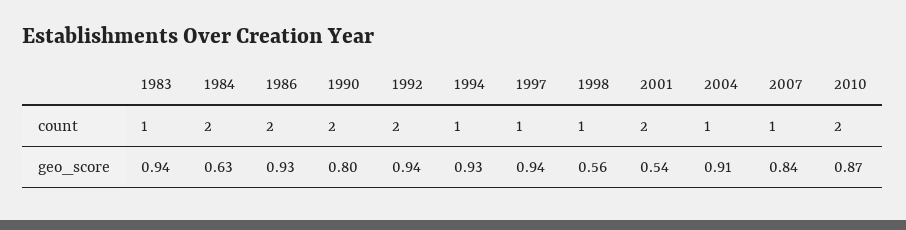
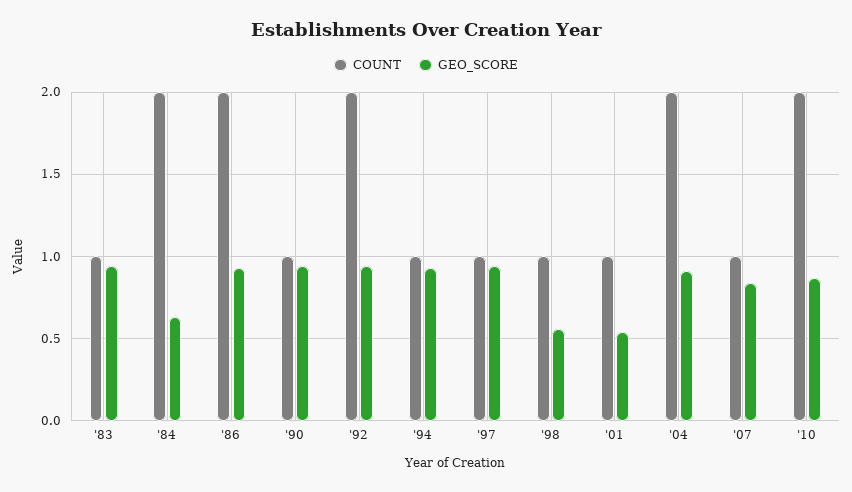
count, 1990: 2 -> 1
count, 2001: 2 -> 1
count, 2004: 1 -> 2
geo_score, 1990: 0.8 -> 0.95

